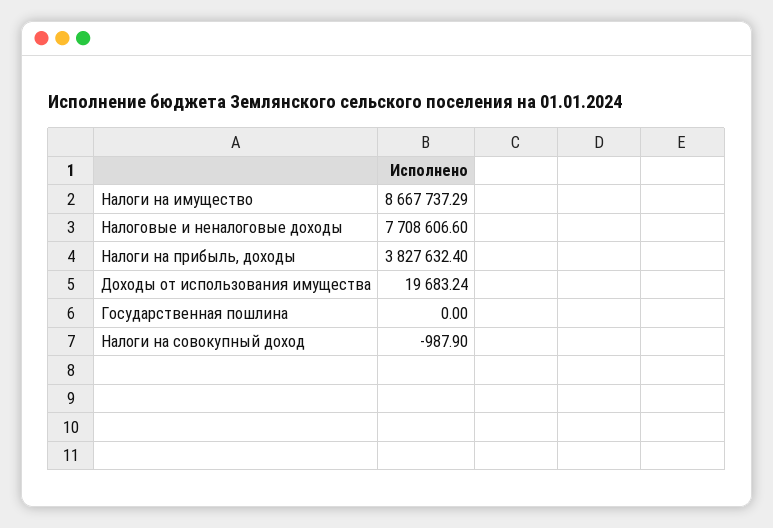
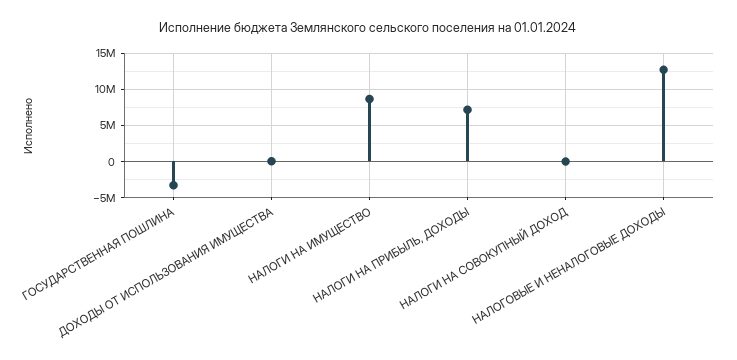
Налоговые и неналоговые доходы: 7708606.6 -> 13000000
Налоги на прибыль, доходы: 3827632.4 -> 7000000
Государственная пошлина: 0 -> -3000000

